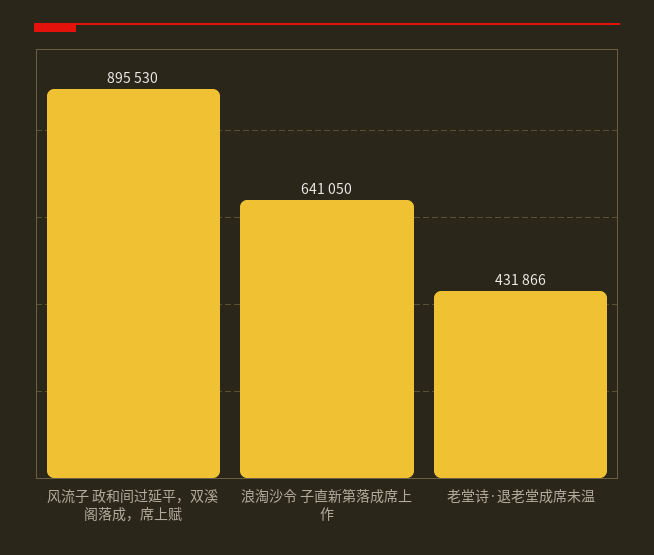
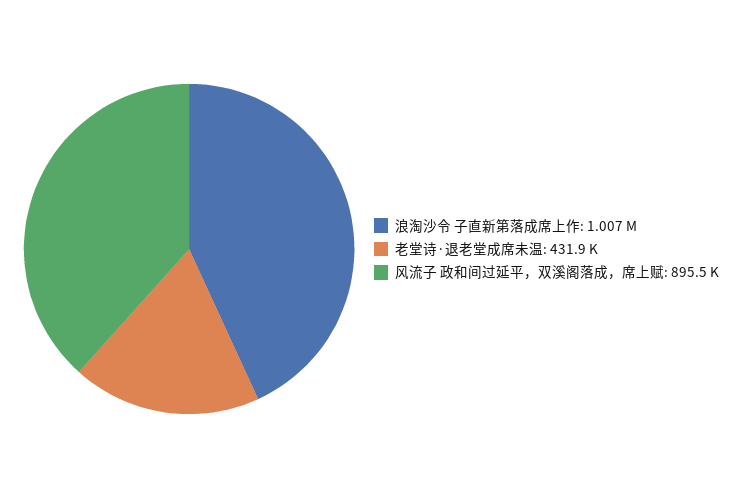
浪淘沙令 子直新第落成席上作: 641050 -> 1007000

